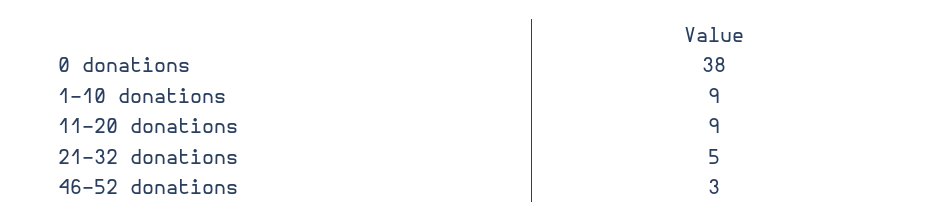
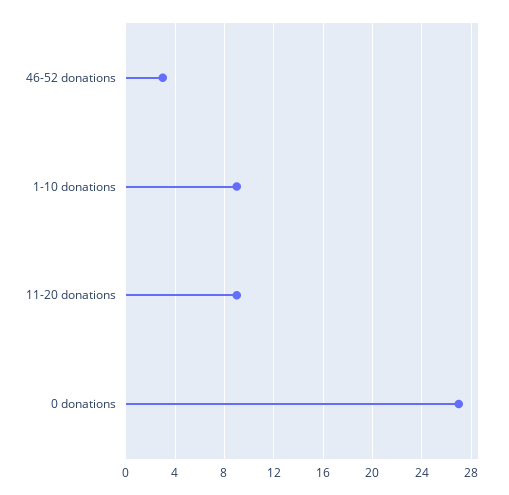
0 donations: 38 -> 27
21-32 donations: 5 -> none

